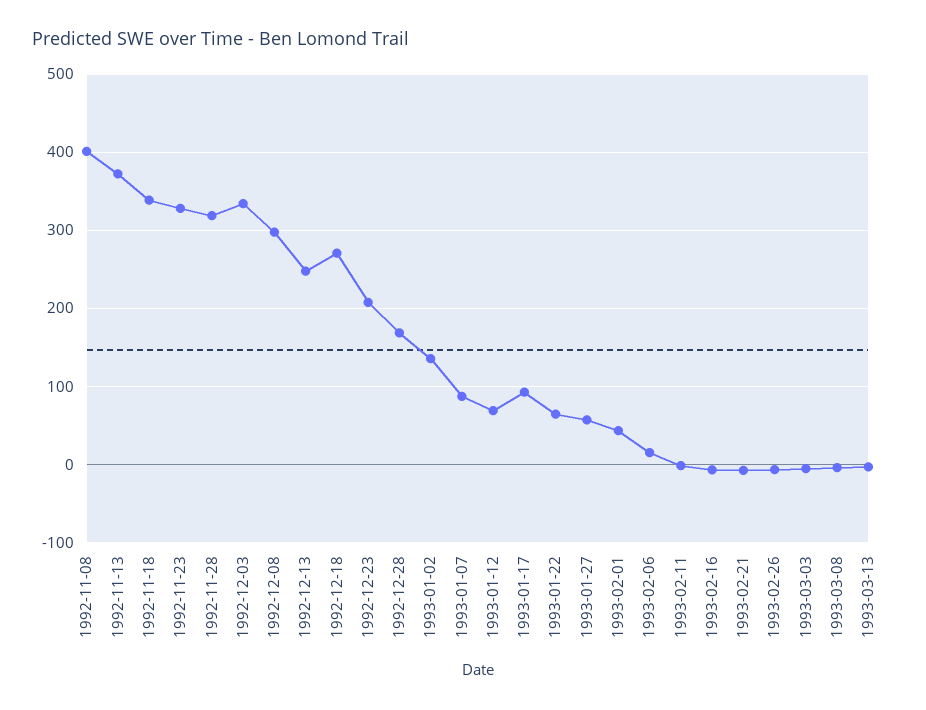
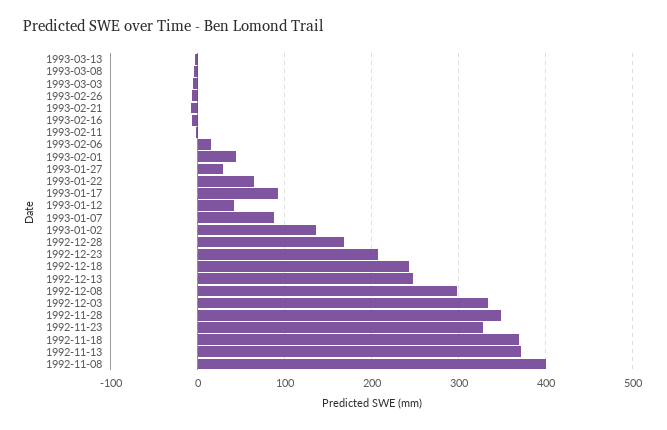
1992-11-18: 340 -> 370
1992-11-28: 320 -> 350
1992-12-18: 270 -> 240
1993-01-12: 70 -> 40
1993-01-27: 60 -> 30

